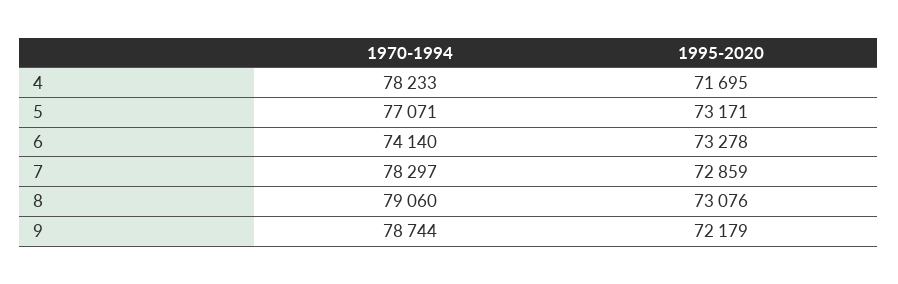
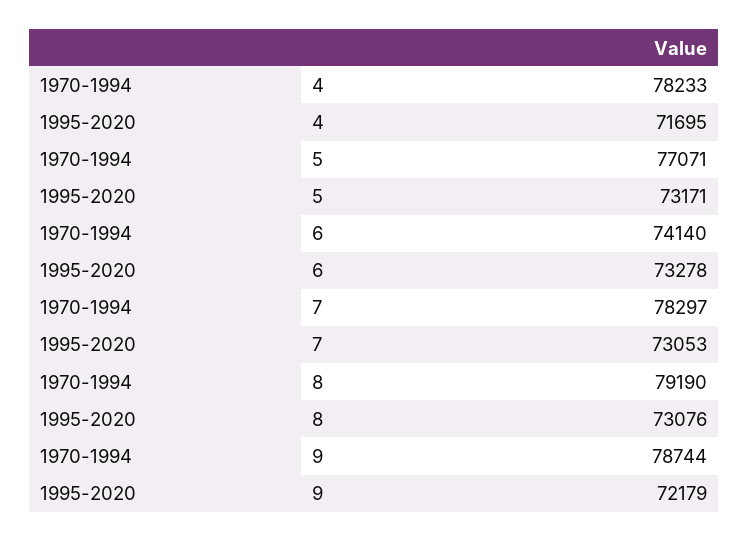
1995-2020, 7: 72859 -> 73053
1970-1994, 8: 79060 -> 79190

